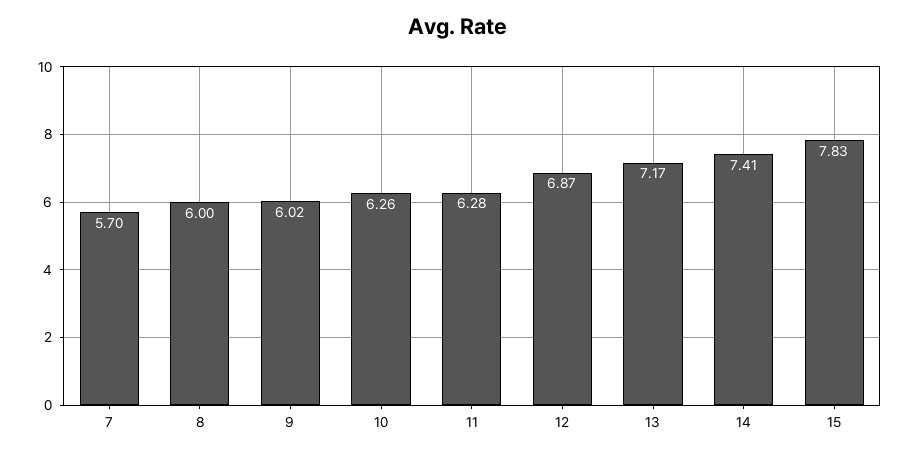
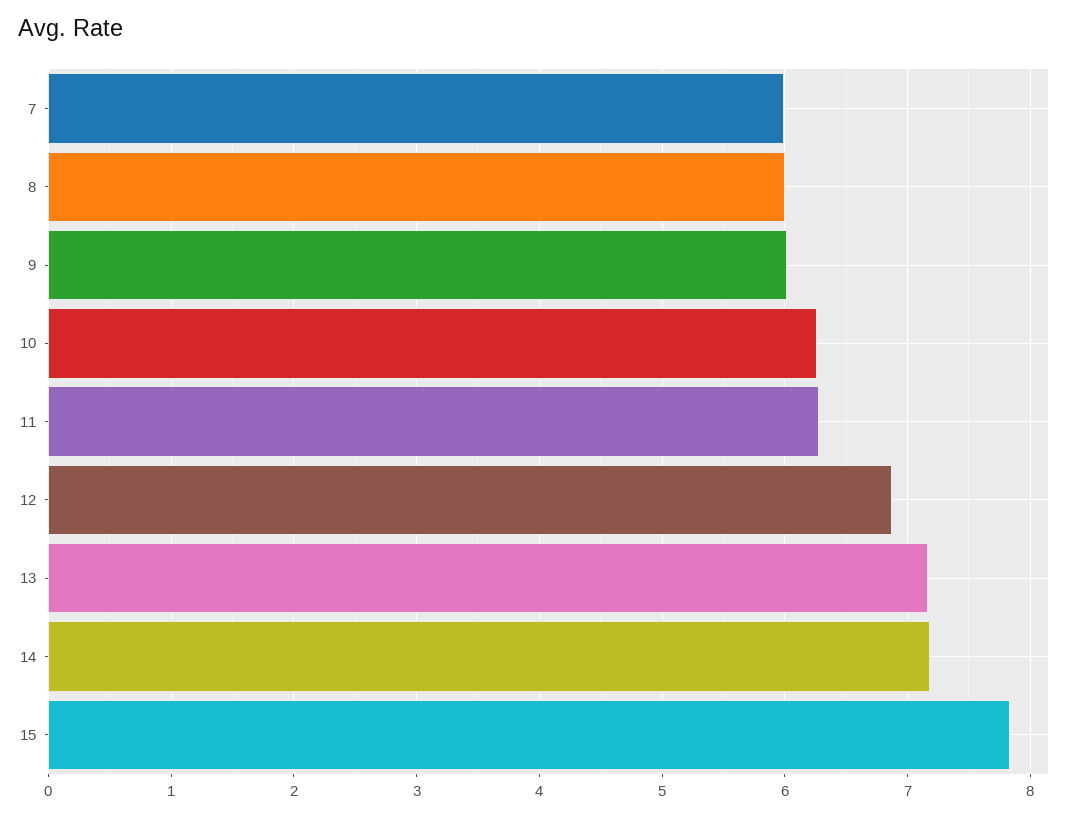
7: 5.7 -> 6
14: 7.41 -> 7.2

